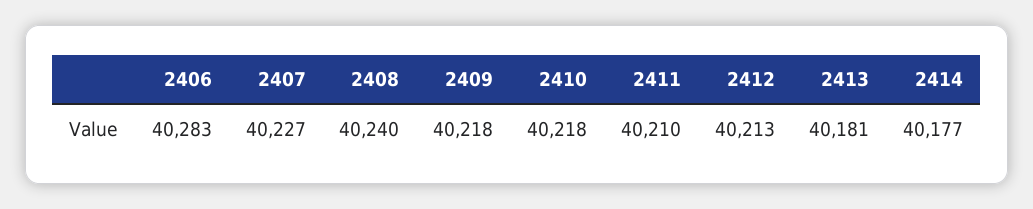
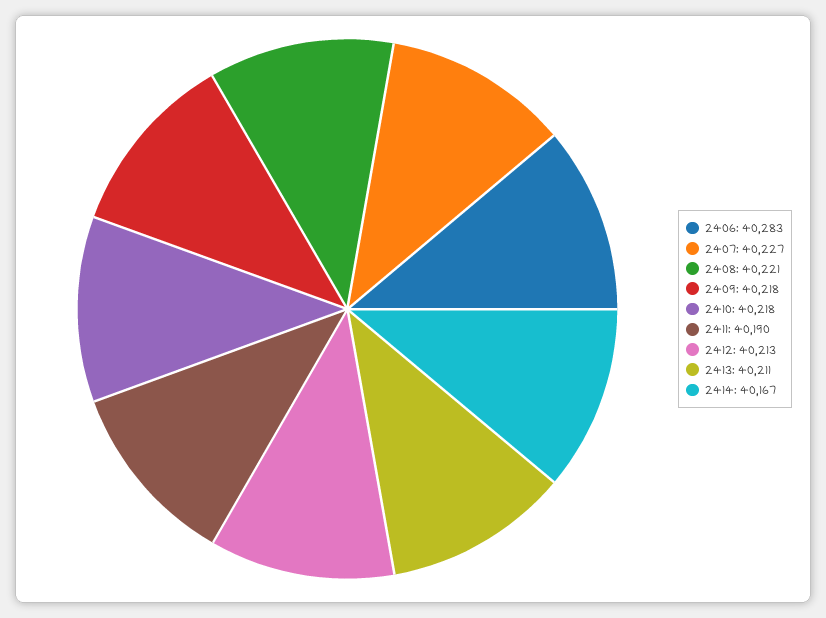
2408: 40240 -> 40221
2411: 40210 -> 40190
2413: 40181 -> 40211
2414: 40177 -> 40167

